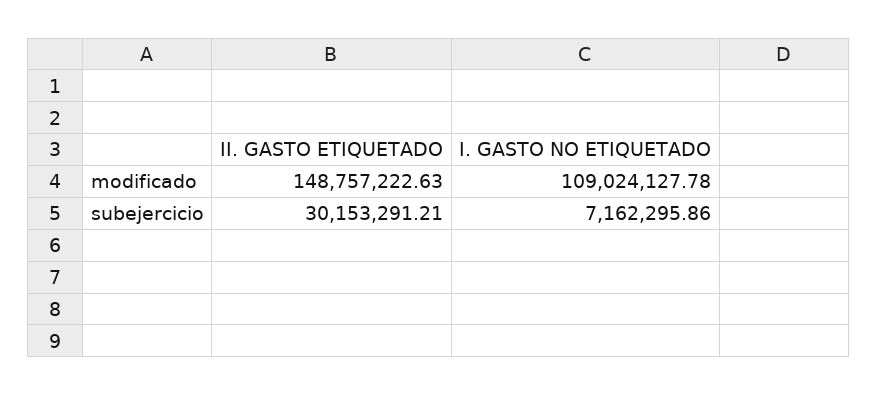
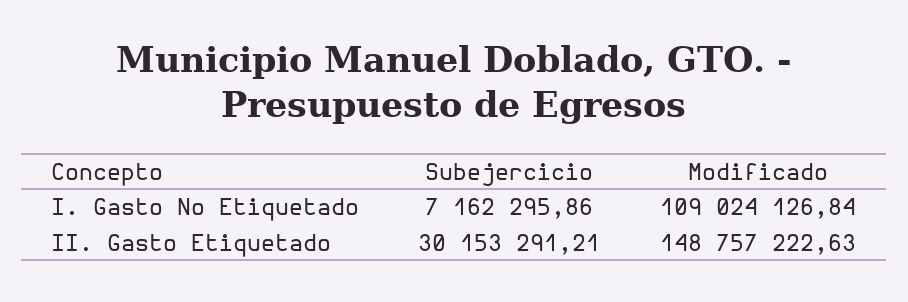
I. GASTO NO ETIQUETADO, modificado: 109024127.78 -> 109024126.84

